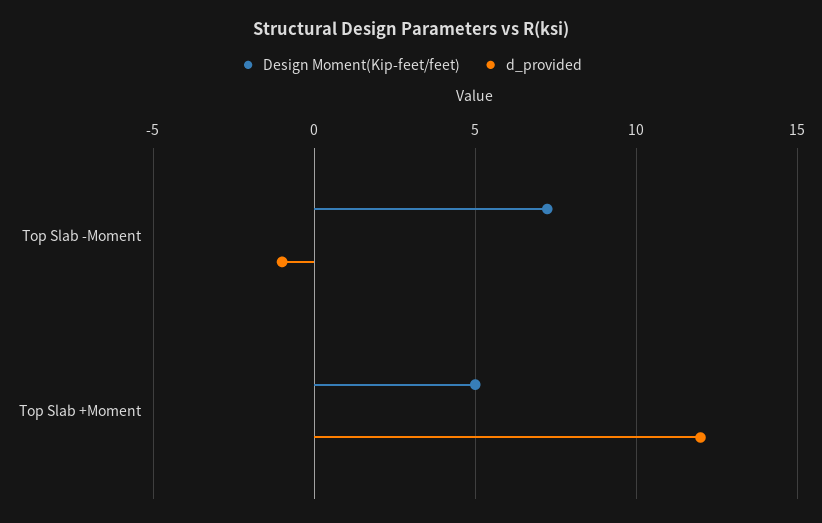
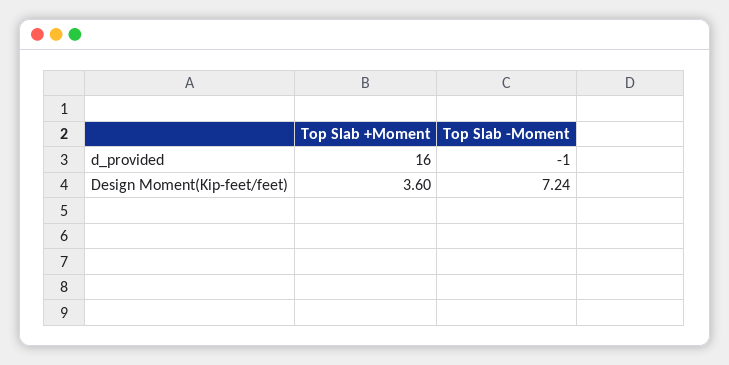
Design Moment(Kip-feet/feet), Top Slab +Moment: 5 -> 3.6
d_provided, Top Slab +Moment: 12 -> 16

